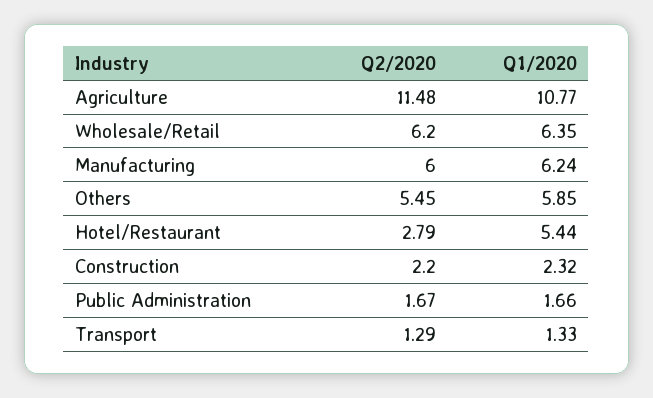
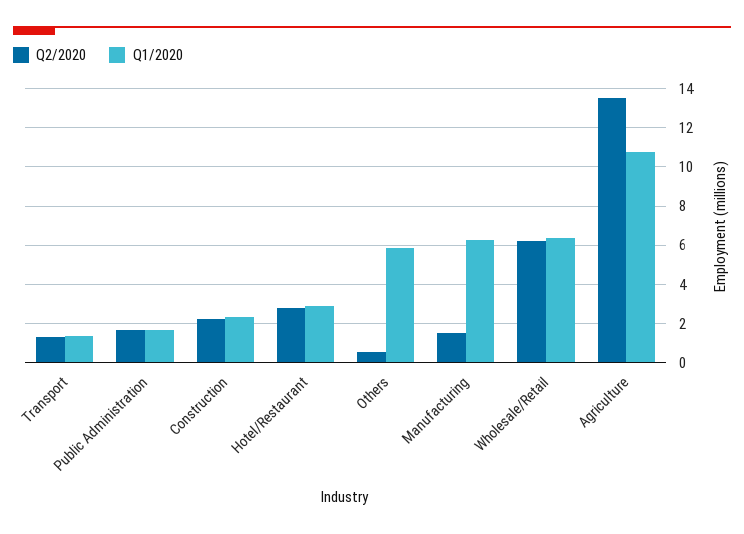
Q2/2020, Agriculture: 11.48 -> 13.5
Q2/2020, Manufacturing: 6 -> 1.5
Q2/2020, Others: 5.45 -> 0.5
Q1/2020, Hotel/Restaurant: 5.44 -> 3

